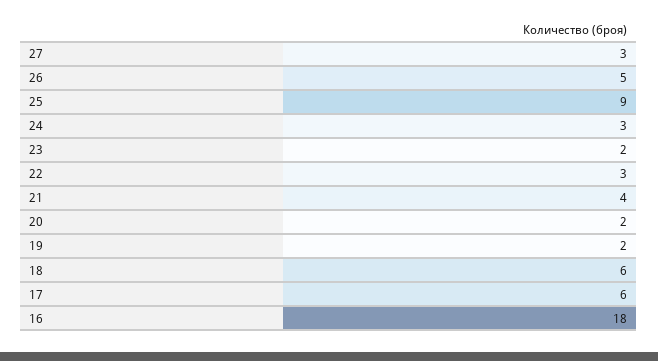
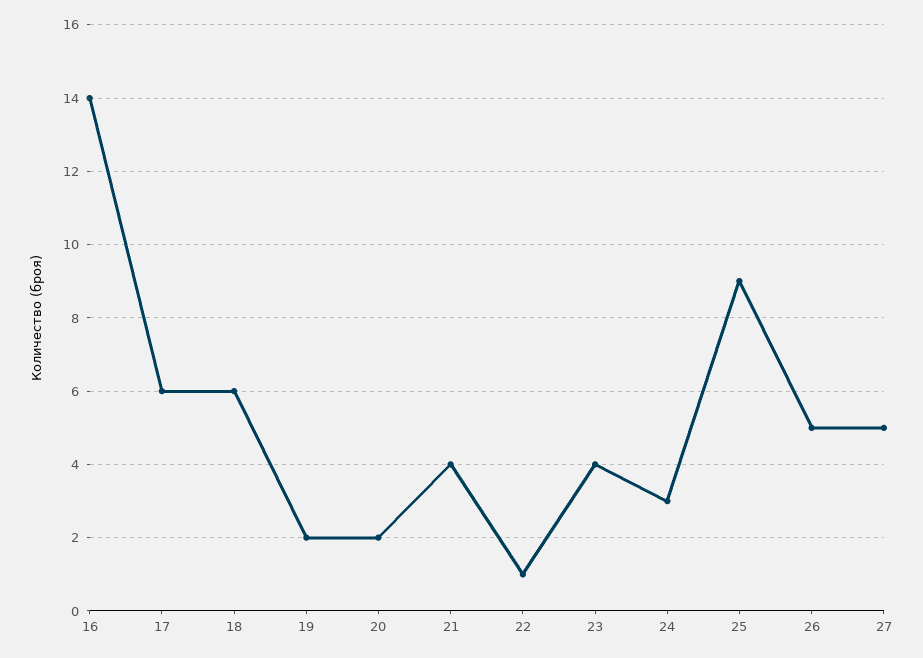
27: 3 -> 5
23: 2 -> 4
22: 3 -> 1
16: 18 -> 14

